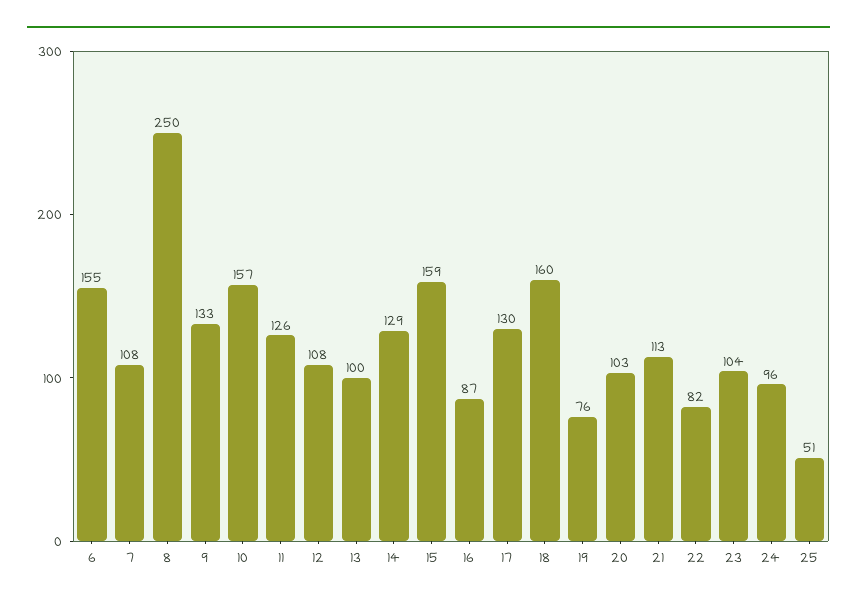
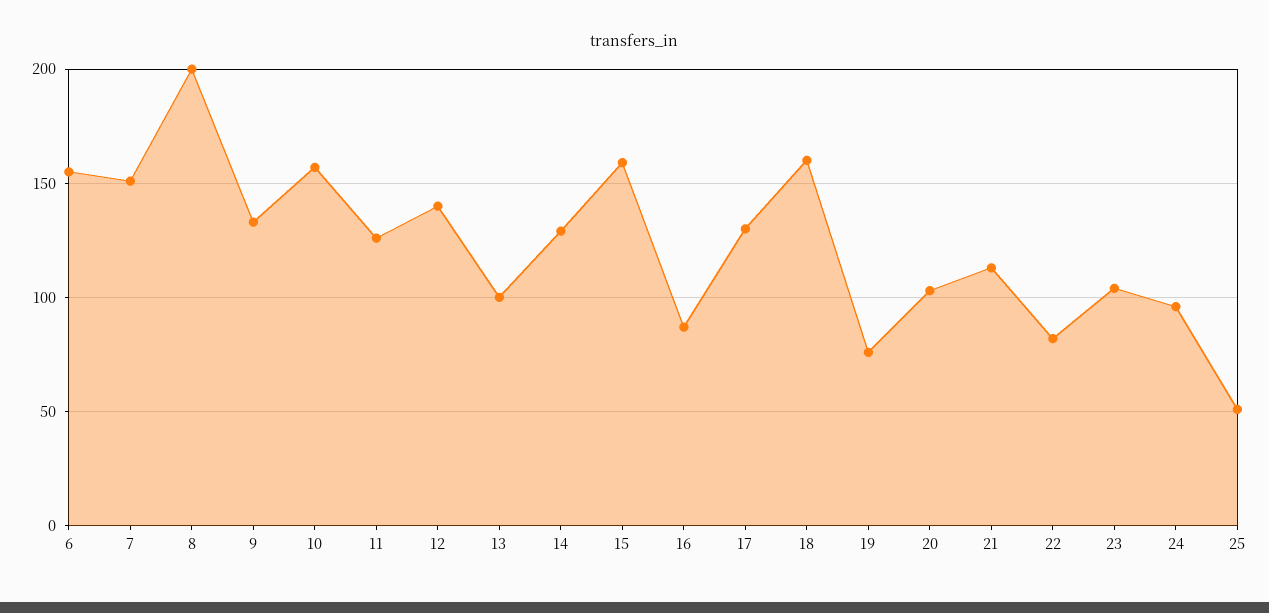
7: 108 -> 150
8: 250 -> 200
12: 108 -> 140

